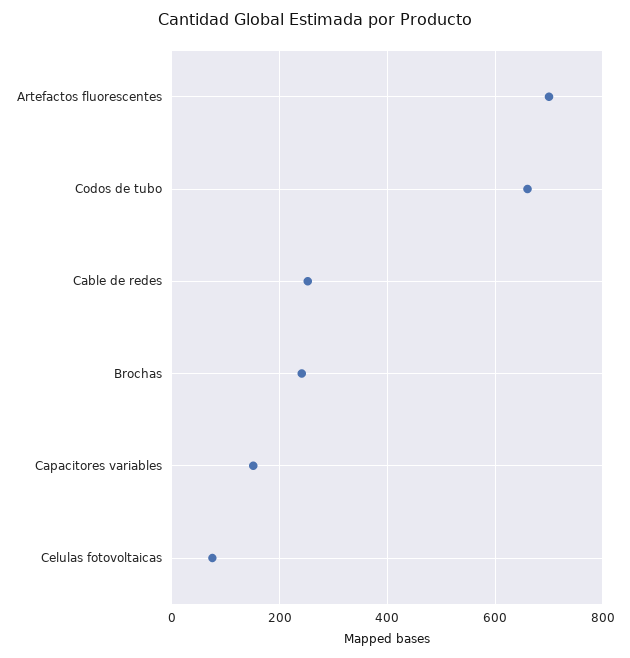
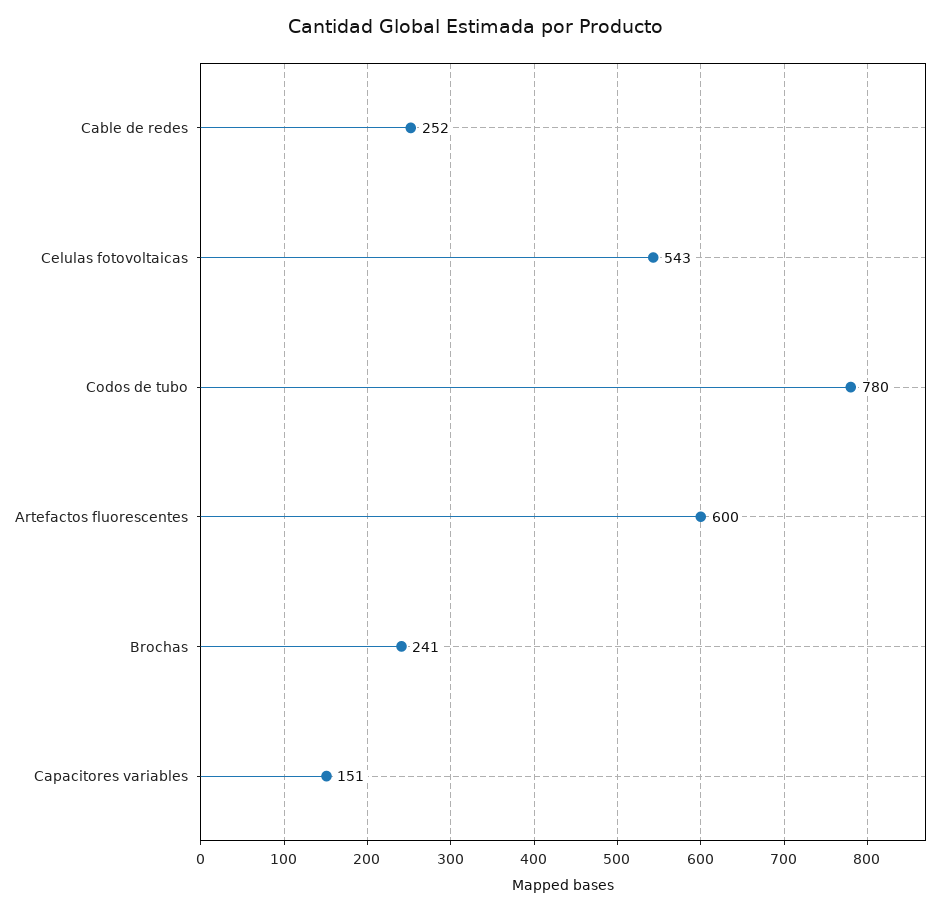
Artefactos fluorescentes: 700 -> 600
Codos de tubo: 660 -> 780
Celulas fotovoltaicas: 80 -> 543

